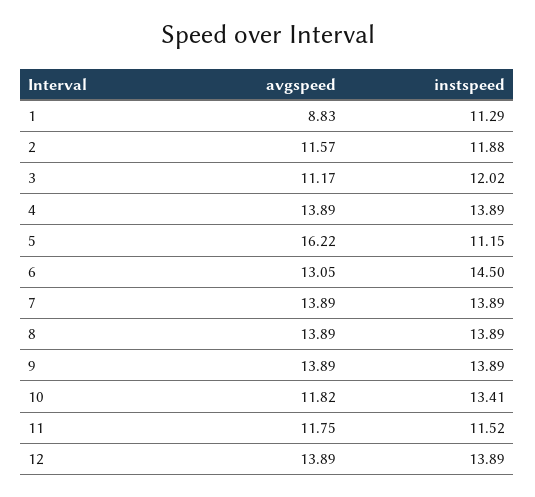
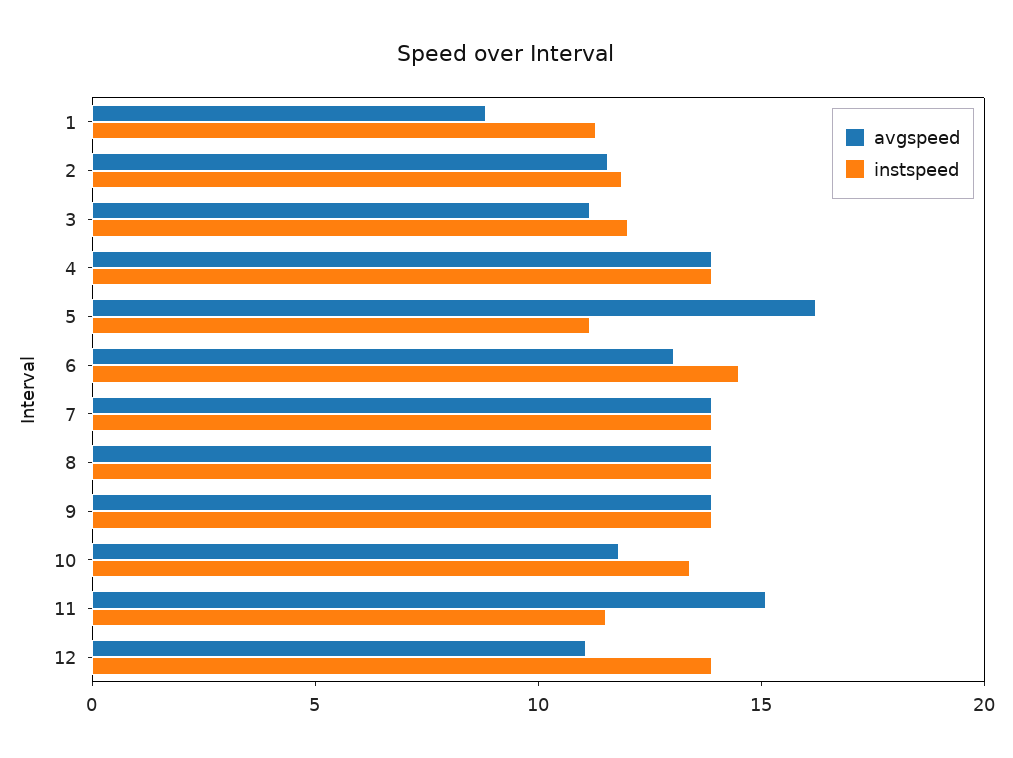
avgspeed, 11: 11.75 -> 15
avgspeed, 12: 13.89 -> 11

